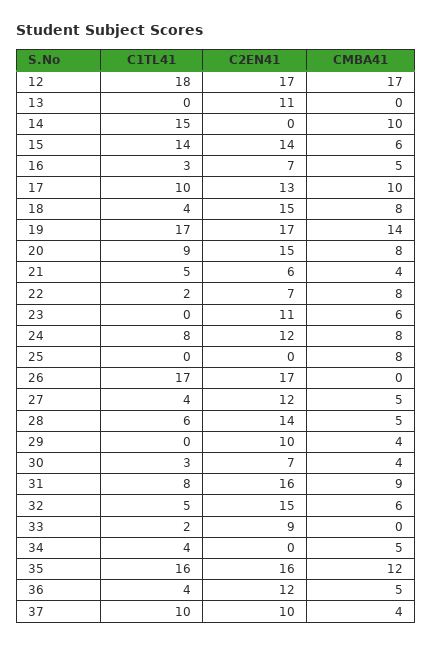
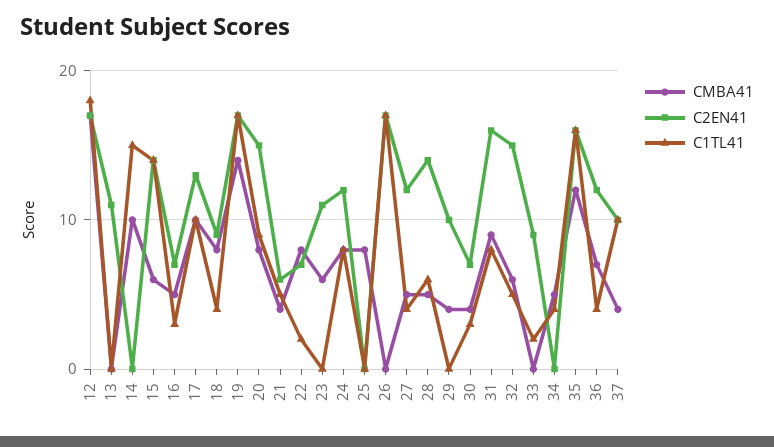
C2EN41, 18: 15 -> 9
CMBA41, 36: 5 -> 7

